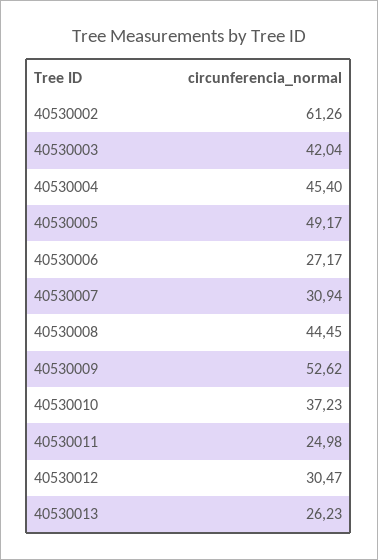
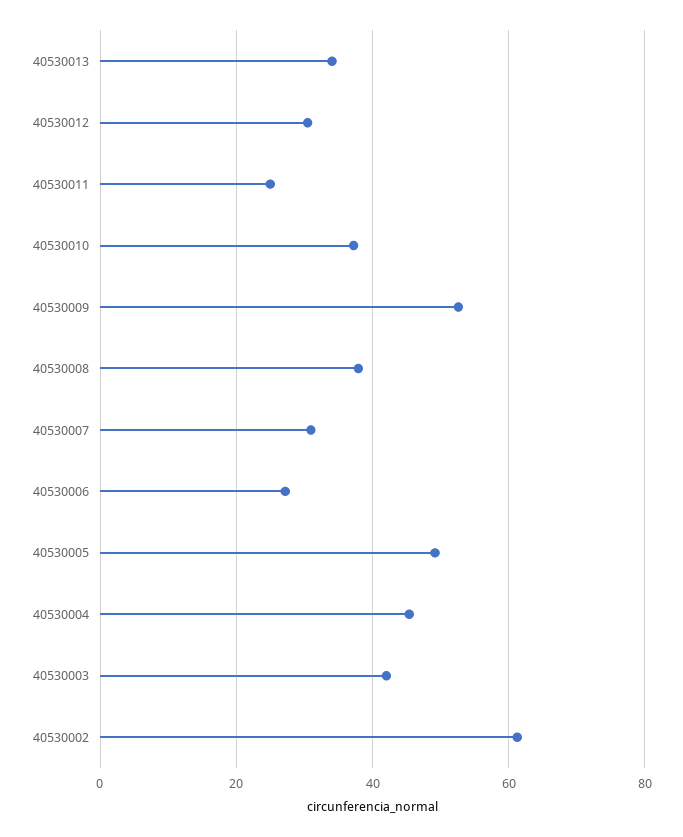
40530008: 44.45 -> 38
40530013: 26.23 -> 34

